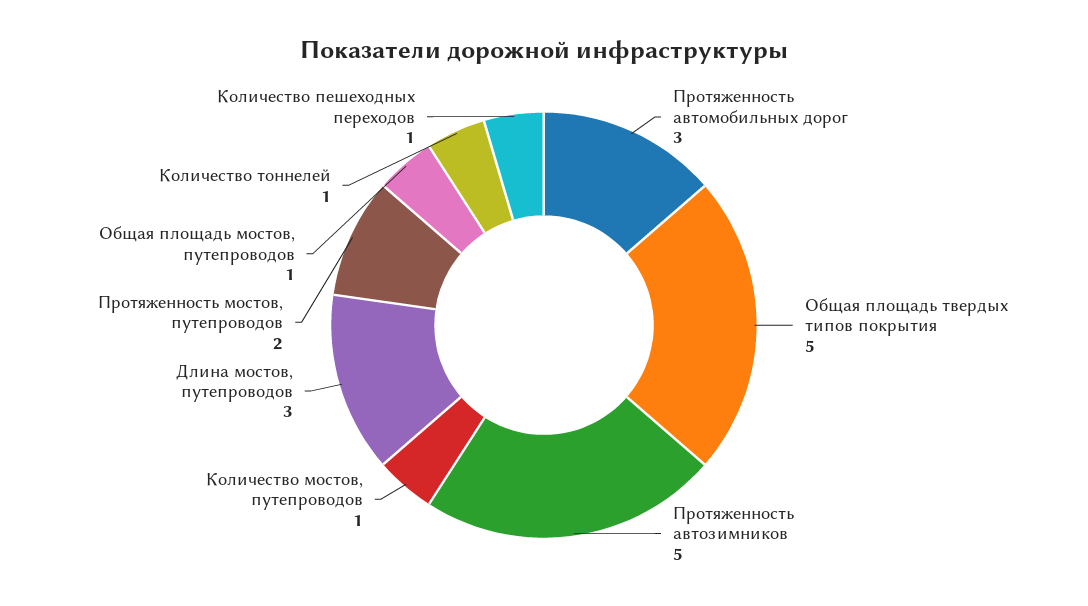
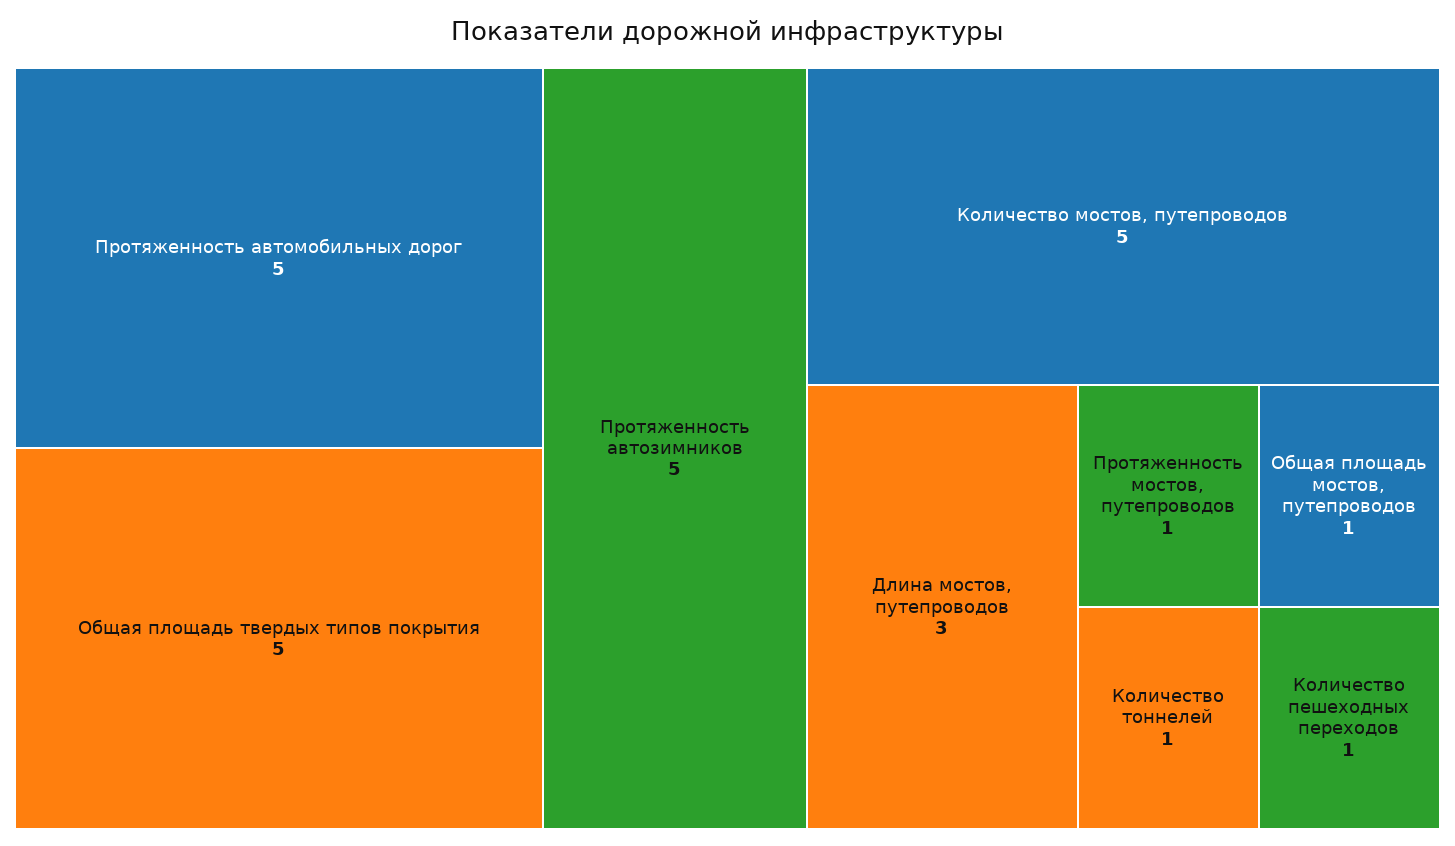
Протяженность автомобильных дорог: 3 -> 5
Количество мостов, путепроводов: 1 -> 5
Протяженность мостов, путепроводов: 2 -> 1

